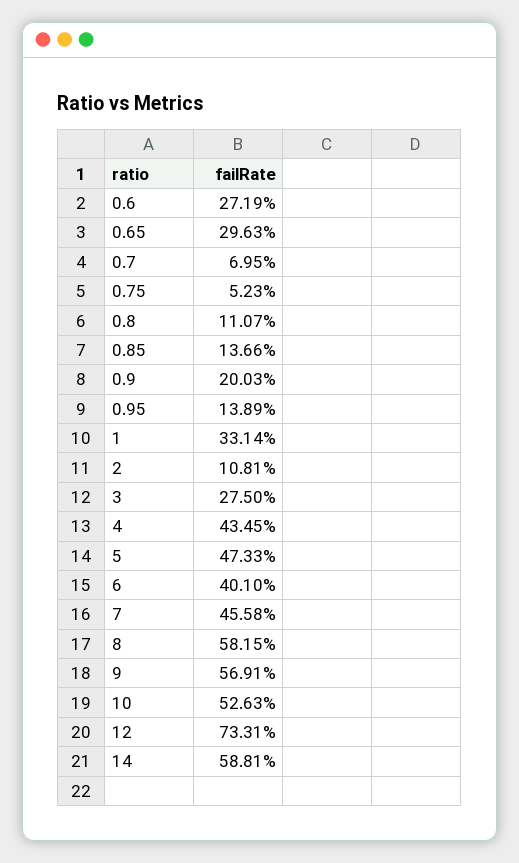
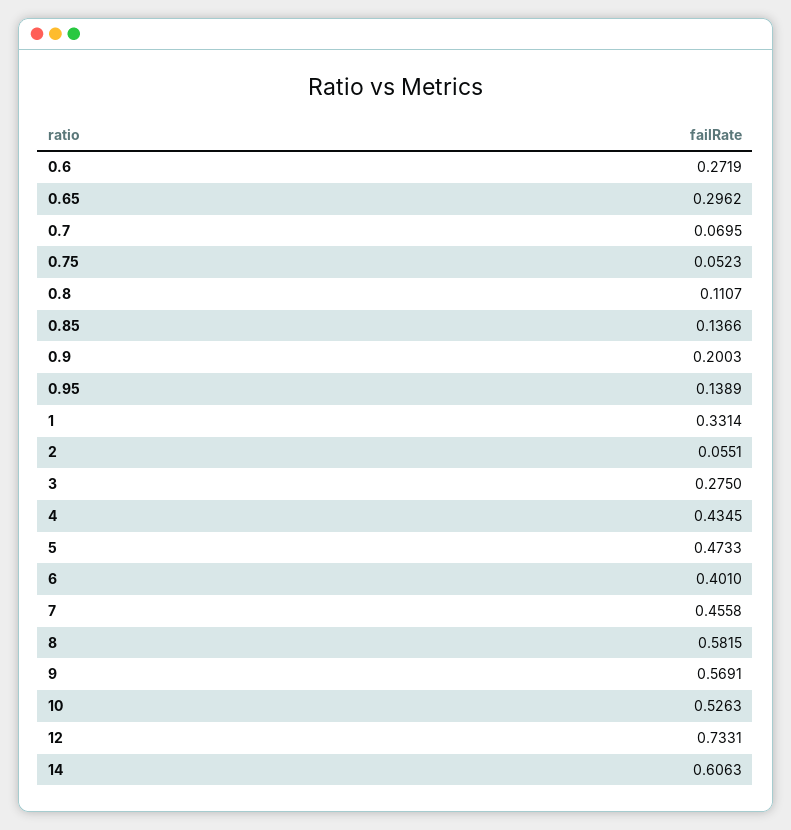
0.65: 0.2963 -> 0.2962
2: 0.1081 -> 0.0551
14: 0.5881 -> 0.6063

